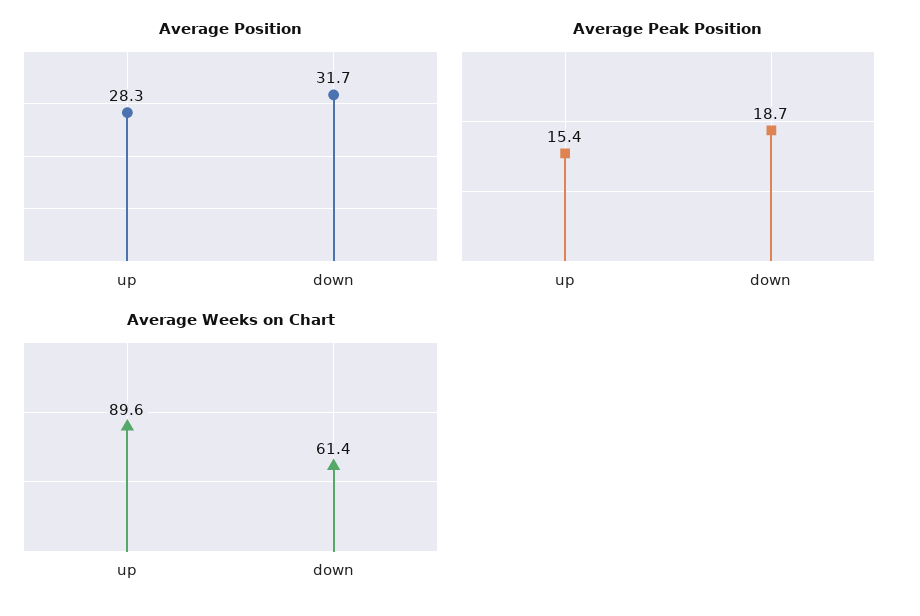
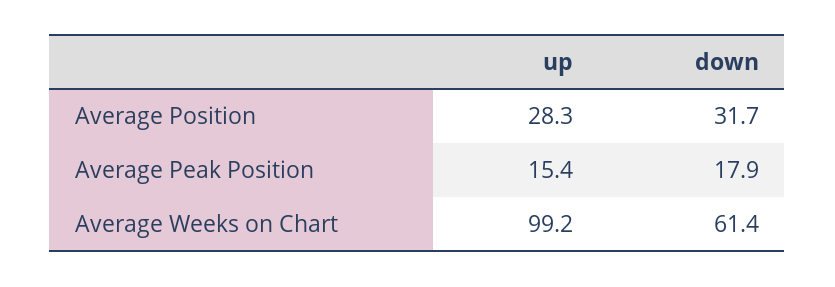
Average Peak Position, down: 18.7 -> 17.9
Average Weeks on Chart, up: 89.6 -> 99.2

